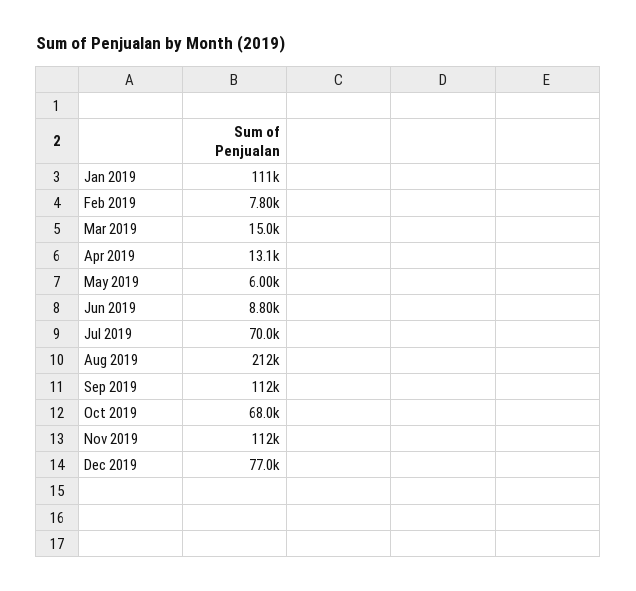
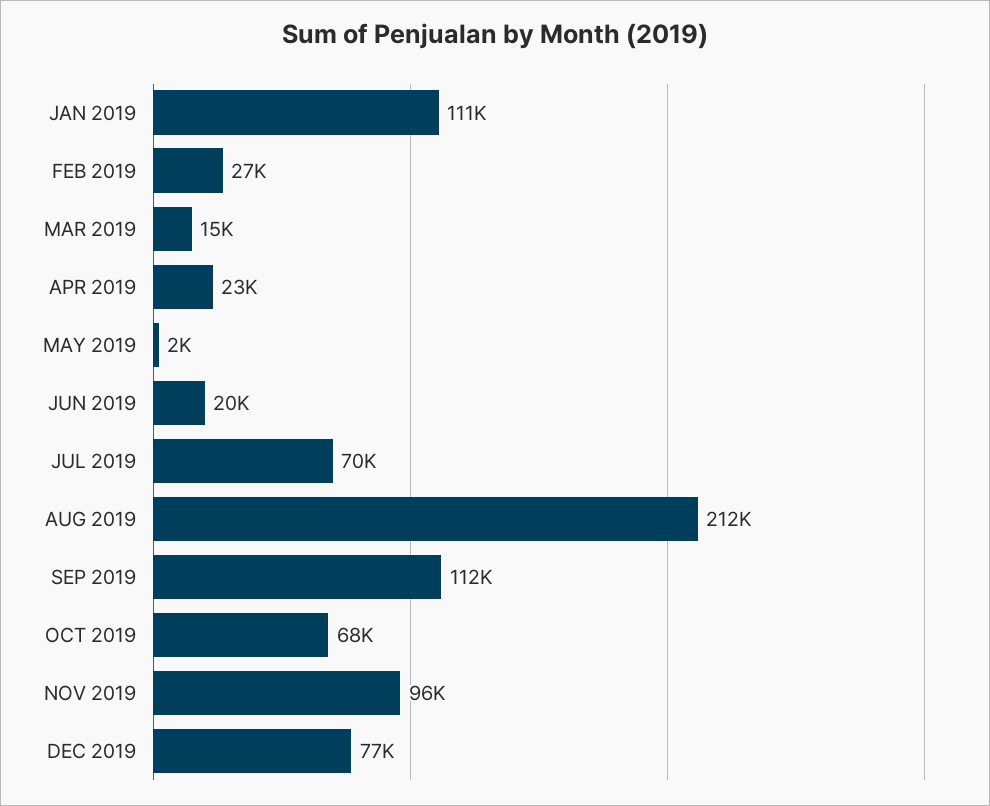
Feb 2019: 7800 -> 27000
Apr 2019: 13100 -> 23000
May 2019: 6000 -> 2000
Jun 2019: 8800 -> 20000
Nov 2019: 112000 -> 96000

